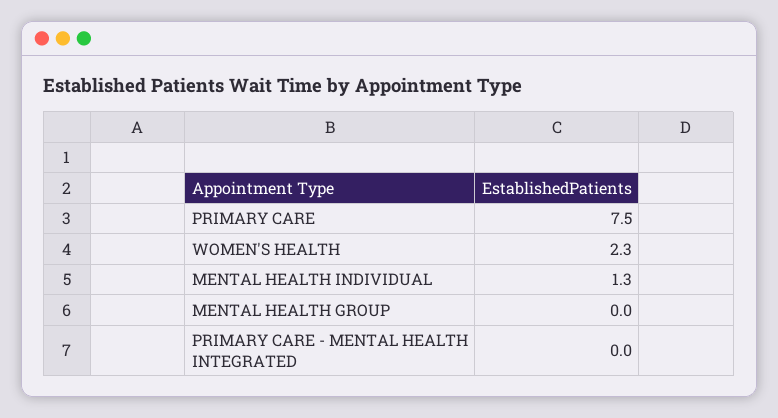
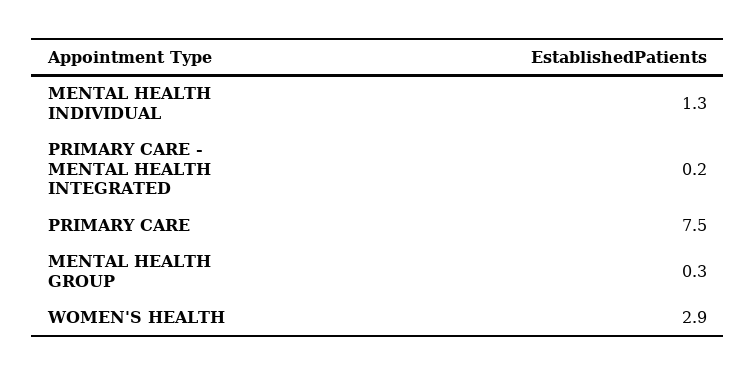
WOMEN'S HEALTH: 2.3 -> 2.9
MENTAL HEALTH GROUP: 0 -> 0.3
PRIMARY CARE - MENTAL HEALTH INTEGRATED: 0 -> 0.2

